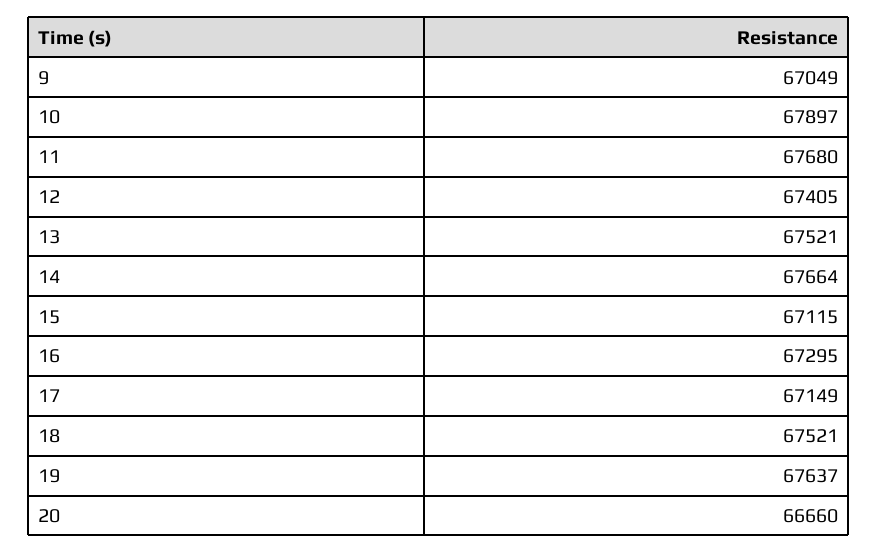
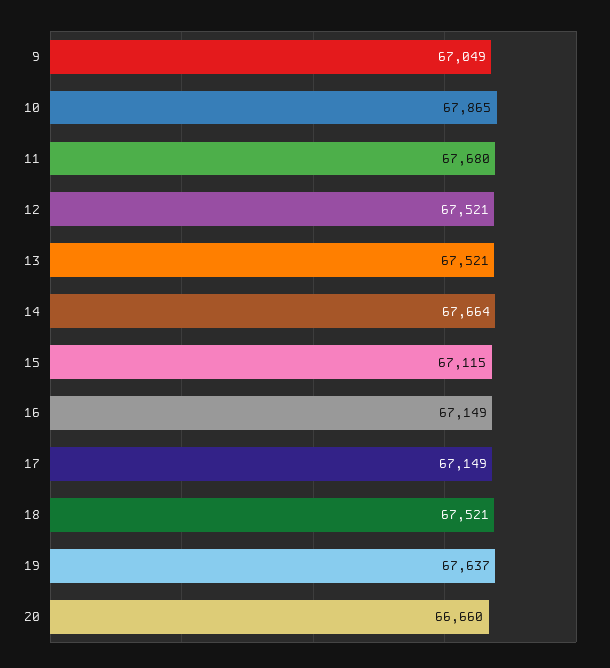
10: 67897 -> 67865
12: 67405 -> 67521
16: 67295 -> 67149

